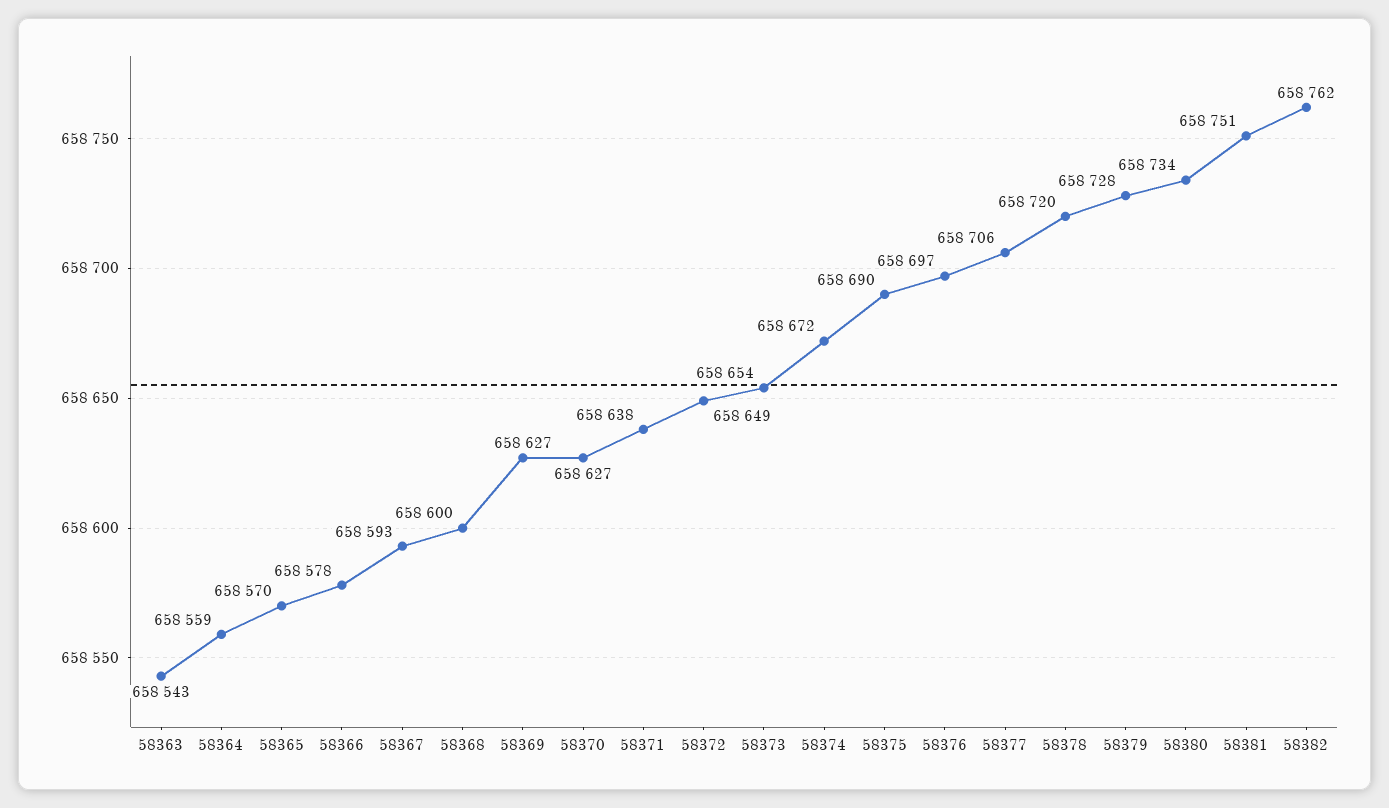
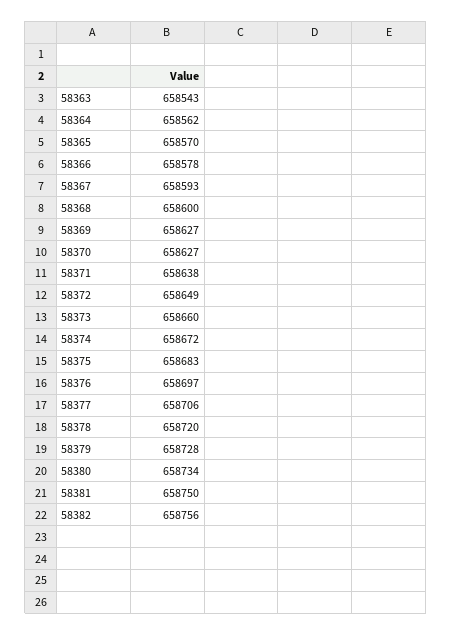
58364: 658559 -> 658562
58373: 658654 -> 658660
58375: 658690 -> 658683
58381: 658751 -> 658750
58382: 658762 -> 658756

